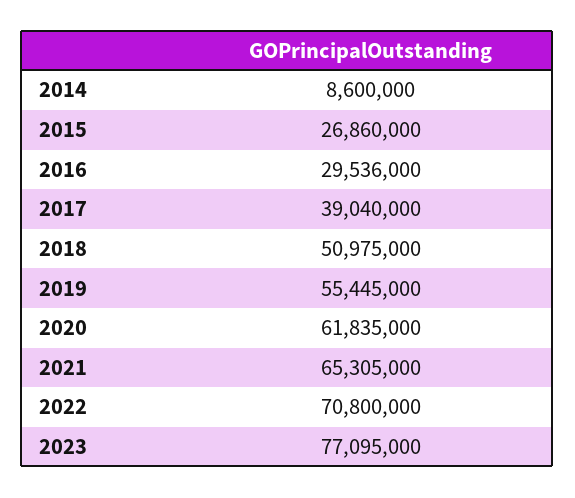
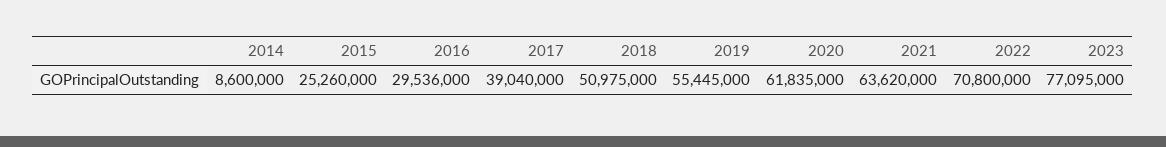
2015: 26860000 -> 25260000
2021: 65305000 -> 63620000

